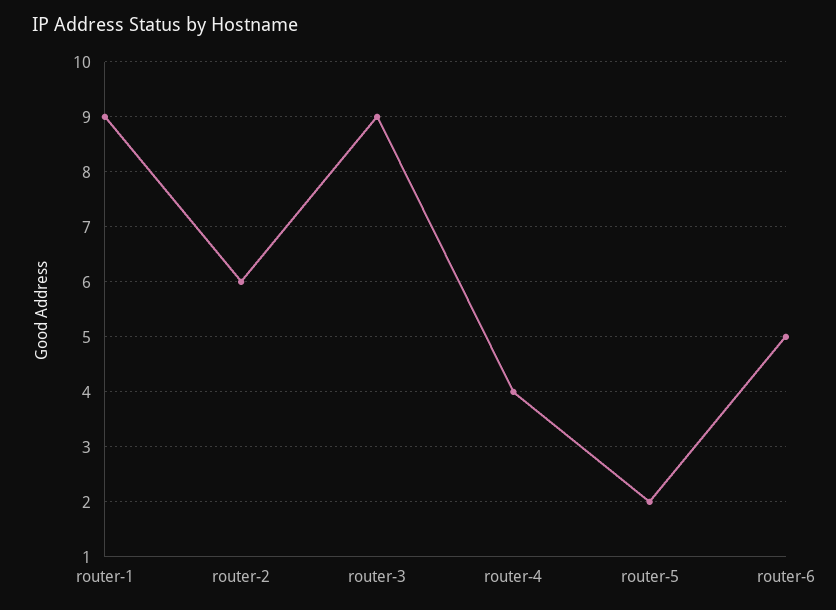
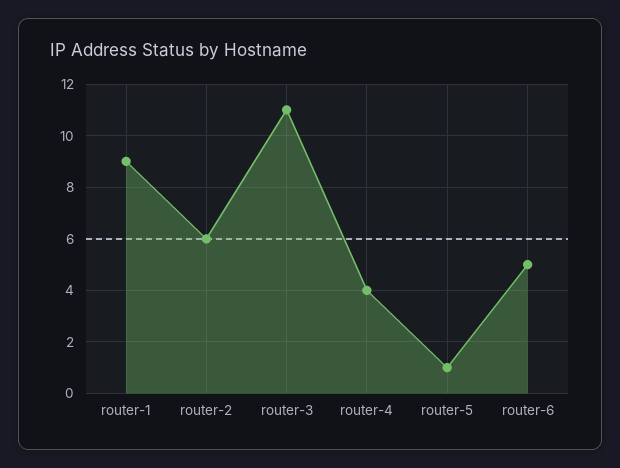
router-3: 9 -> 11
router-5: 2 -> 1

